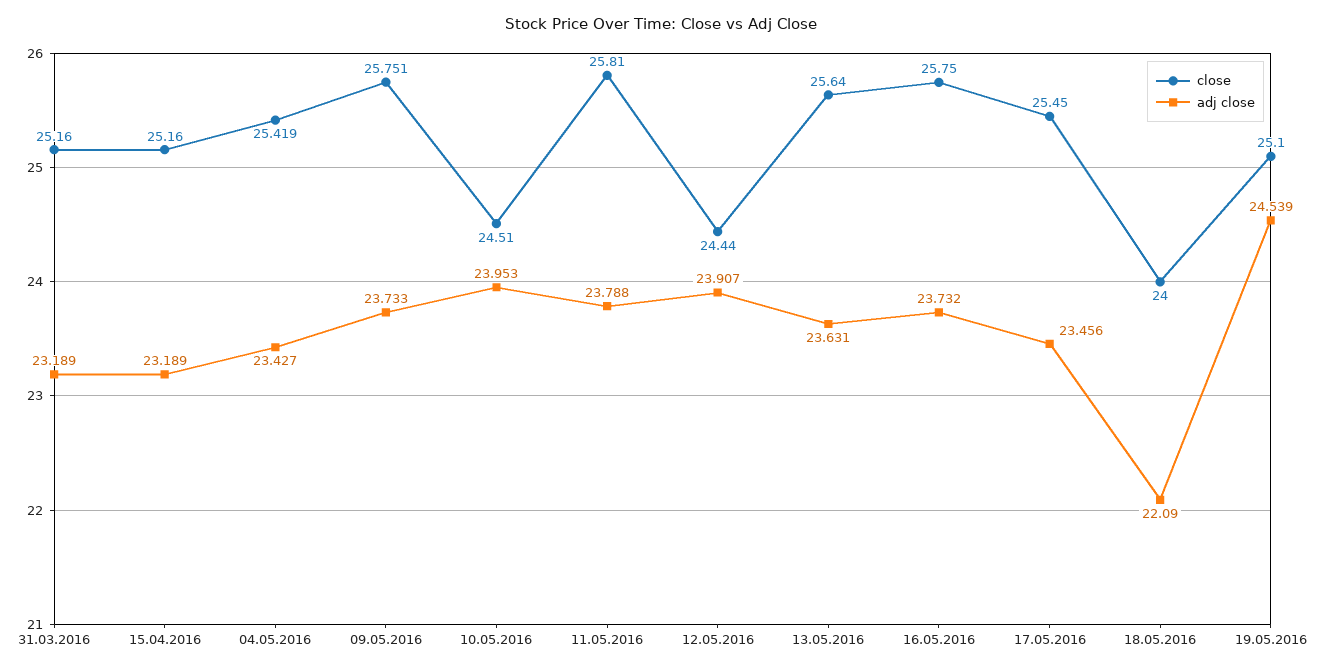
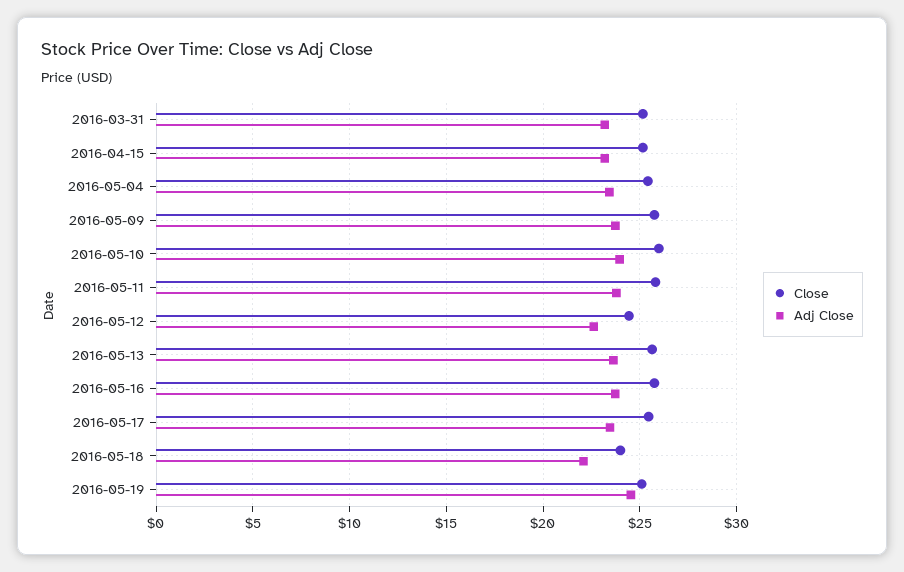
close, 10.05.2016: 24.51 -> 26
adj close, 12.05.2016: 23.907 -> 22.5

